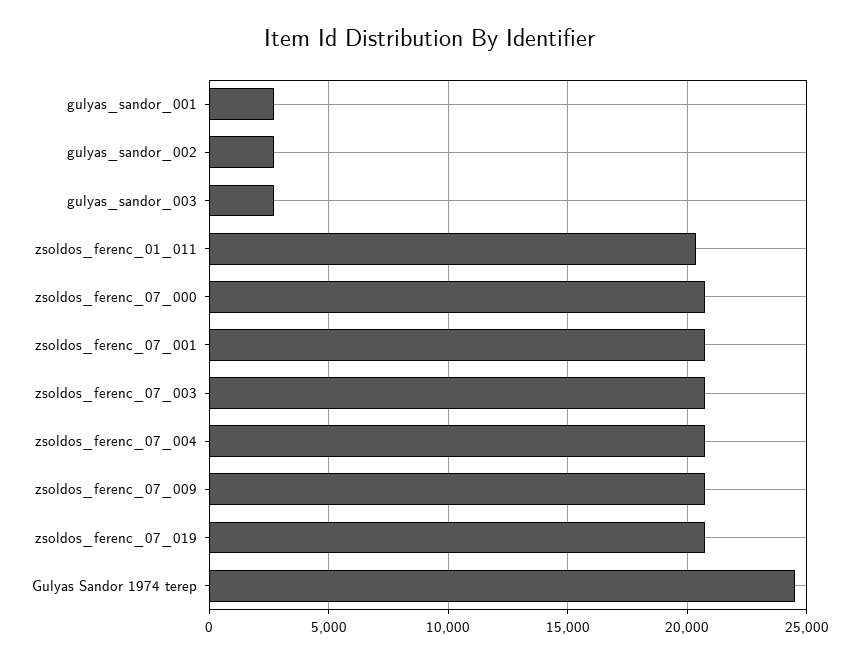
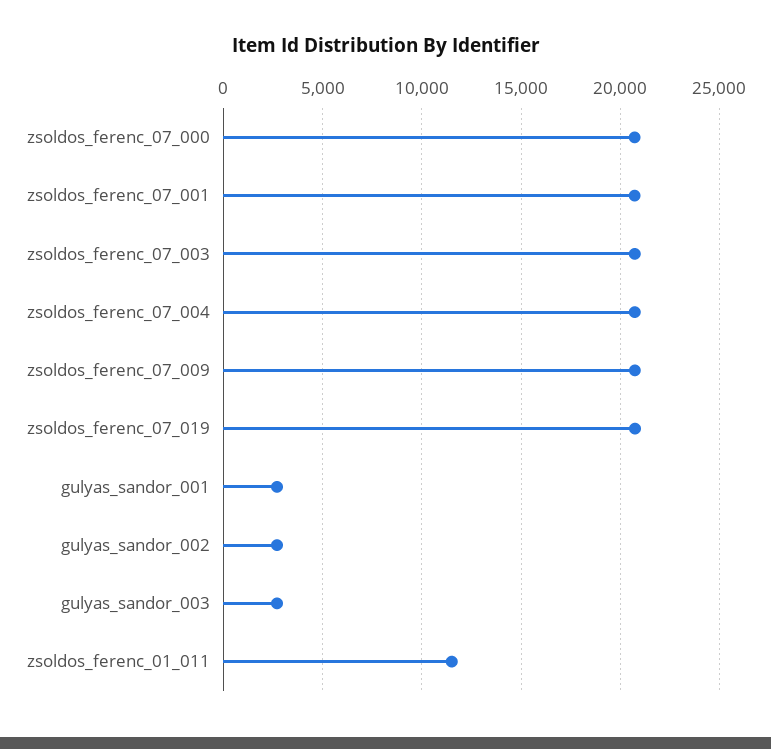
zsoldos_ferenc_01_011: 20500 -> 11500
Gulyas Sandor 1974 terep: 24500 -> none

